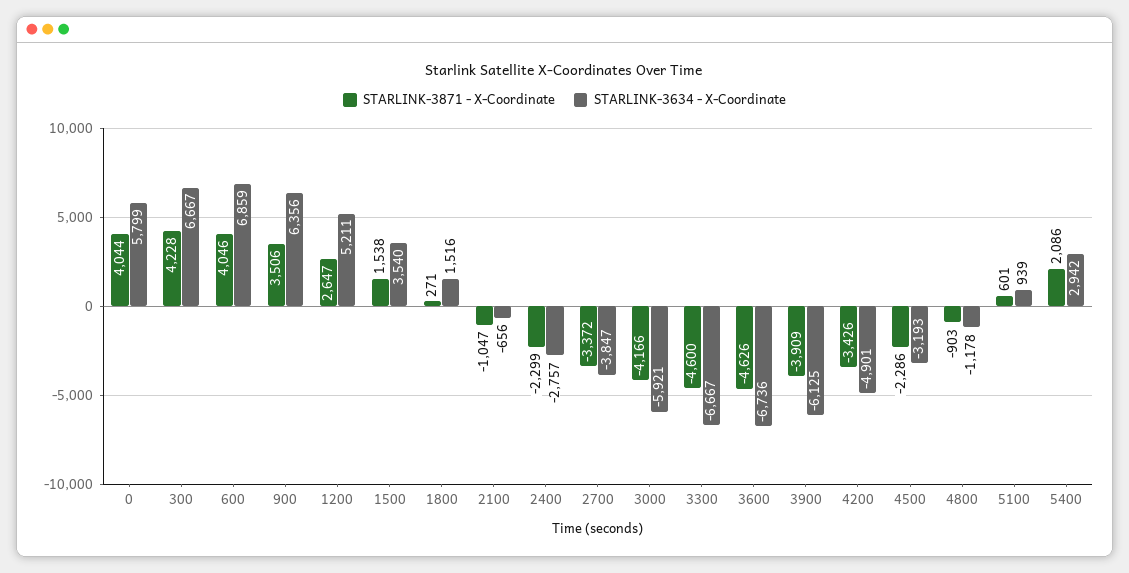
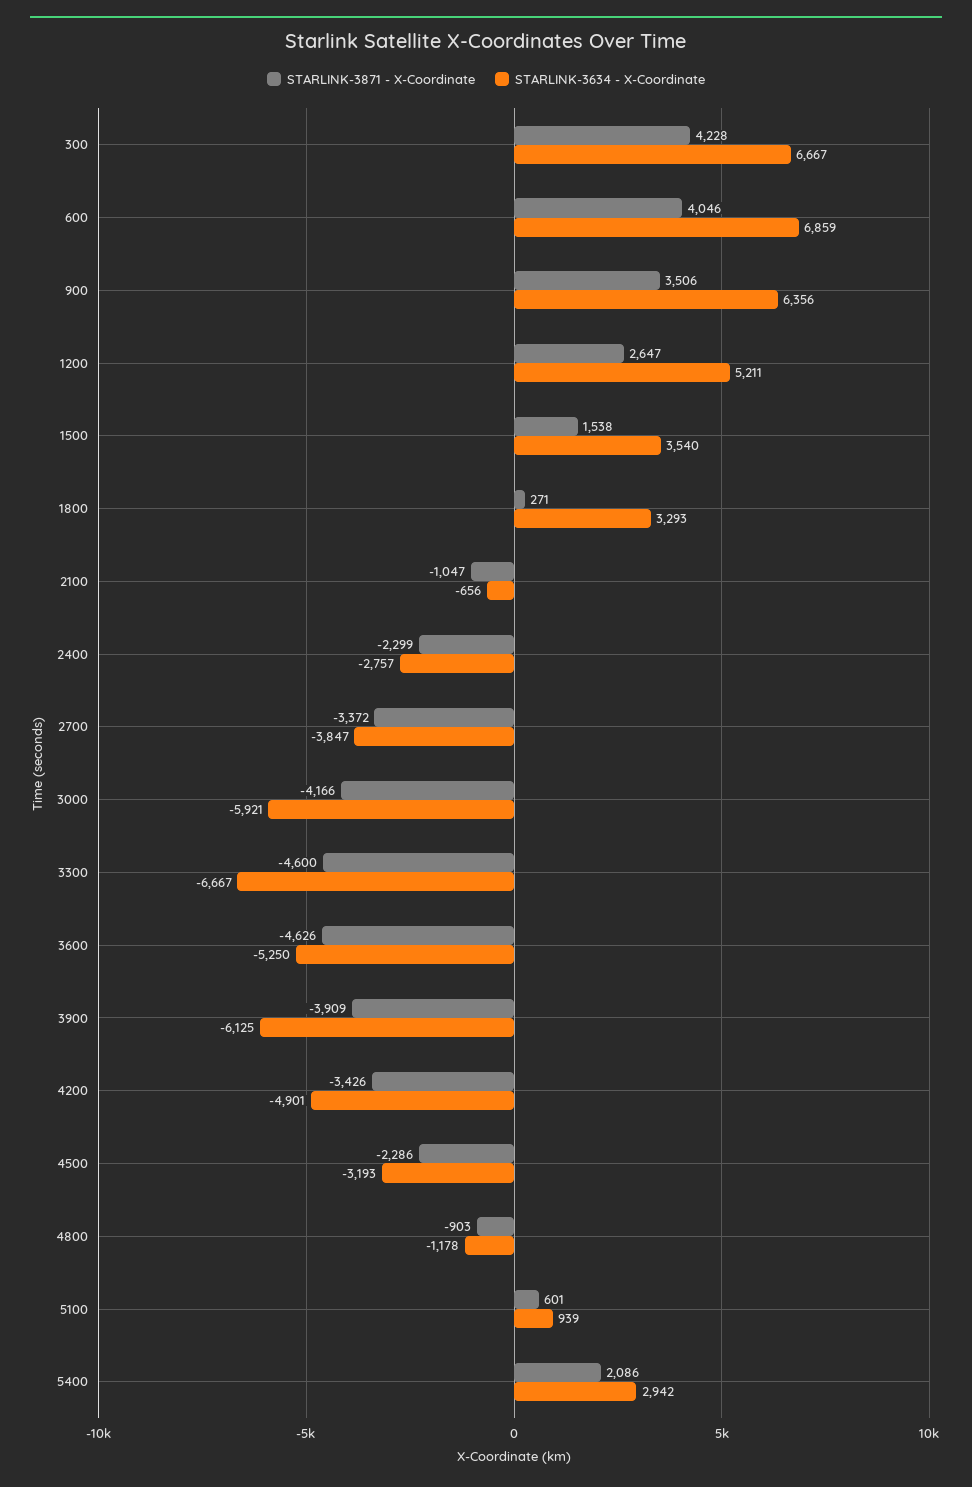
STARLINK-3871 - X-Coordinate, 0: 4044 -> none
STARLINK-3634 - X-Coordinate, 0: 5799 -> none
STARLINK-3634 - X-Coordinate, 1800: 1516 -> 3293
STARLINK-3634 - X-Coordinate, 3600: -6736 -> -5250

